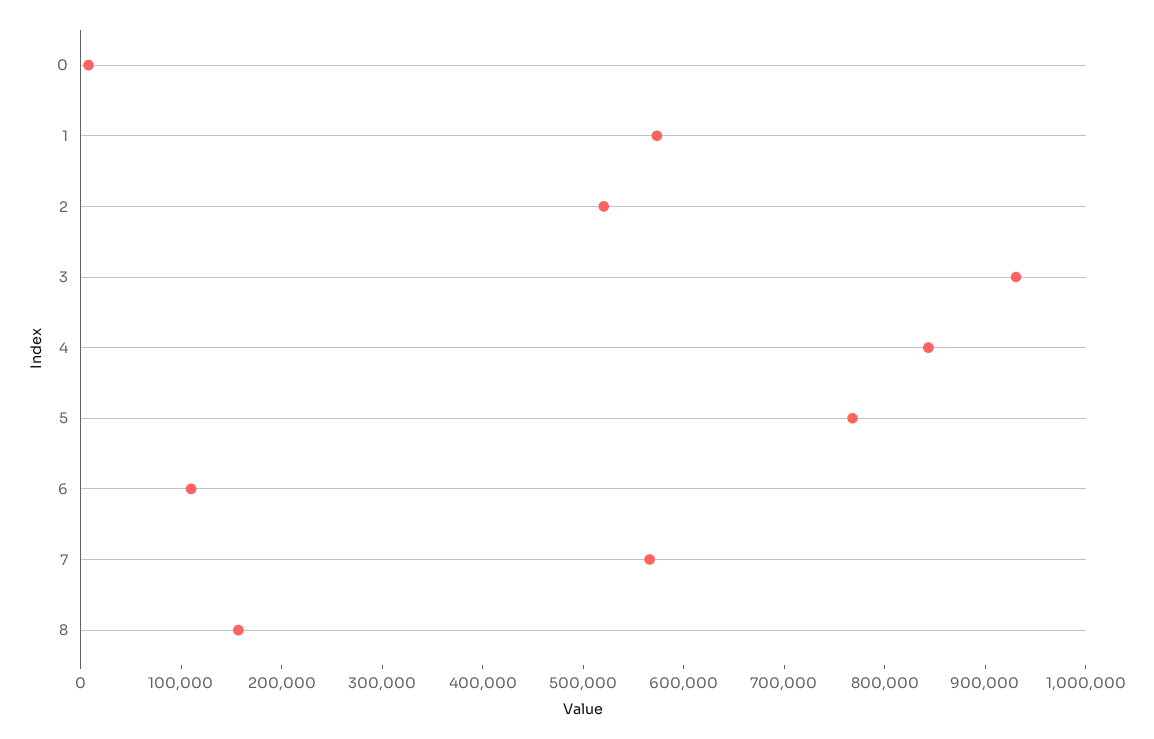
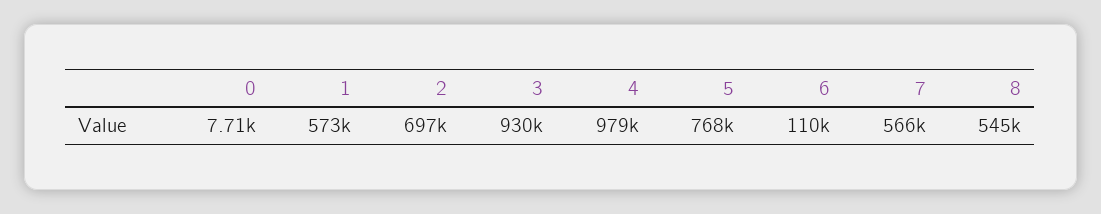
2: 520000 -> 697000
4: 840000 -> 979000
8: 160000 -> 545000

